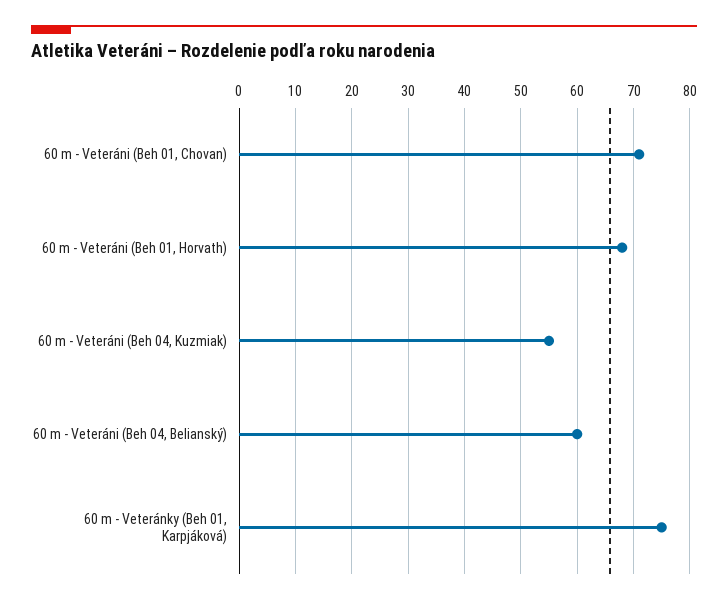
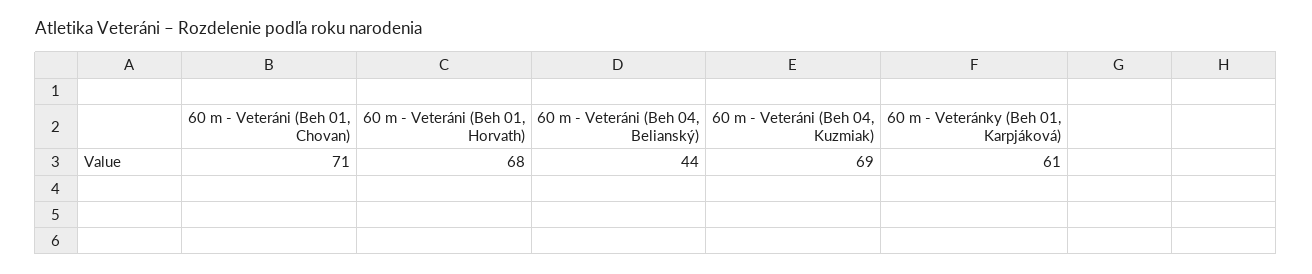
60 m - Veteráni (Beh 04, Kuzmiak): 55 -> 69
60 m - Veteráni (Beh 04, Belianský): 60 -> 44
60 m - Veteránky (Beh 01, Karpjáková): 75 -> 61

